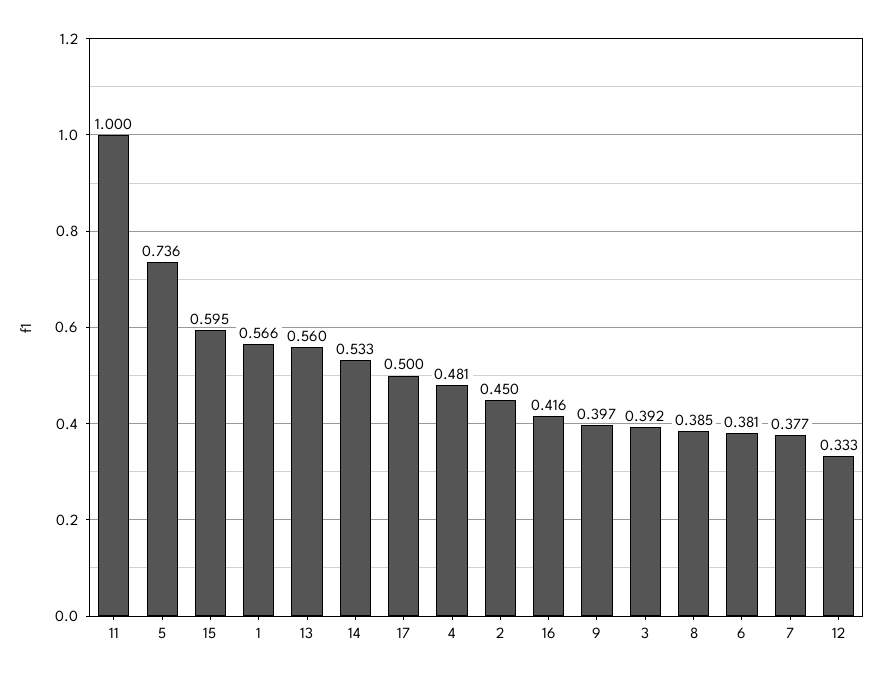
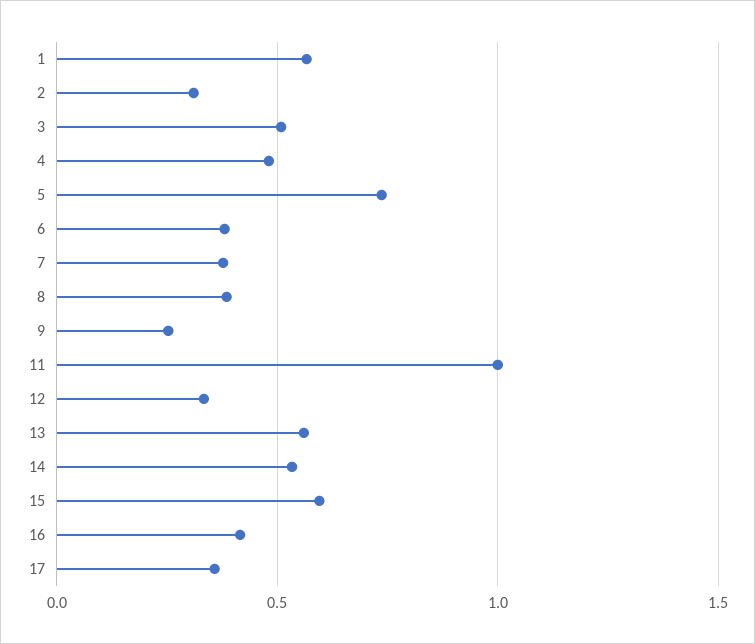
17: 0.5 -> 0.35
2: 0.45 -> 0.3
9: 0.397 -> 0.25
3: 0.392 -> 0.5

